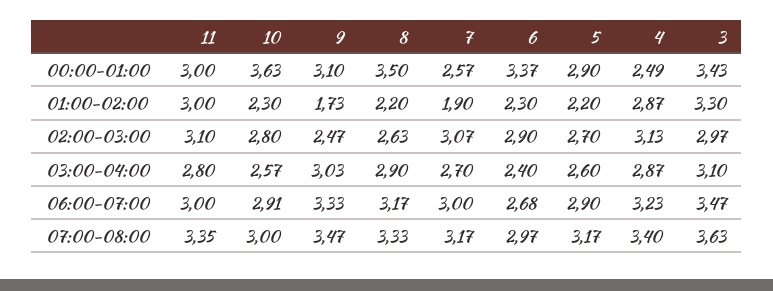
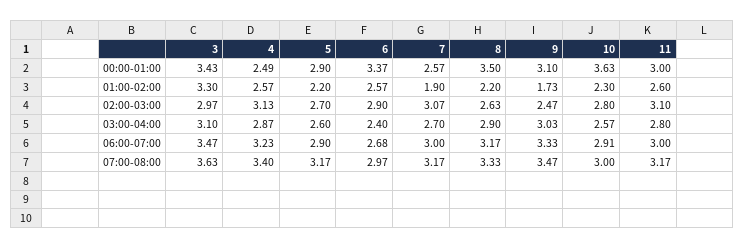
11, 01:00-02:00: 3 -> 2.6
6, 01:00-02:00: 2.3 -> 2.57
4, 01:00-02:00: 2.87 -> 2.57
11, 07:00-08:00: 3.35 -> 3.17

